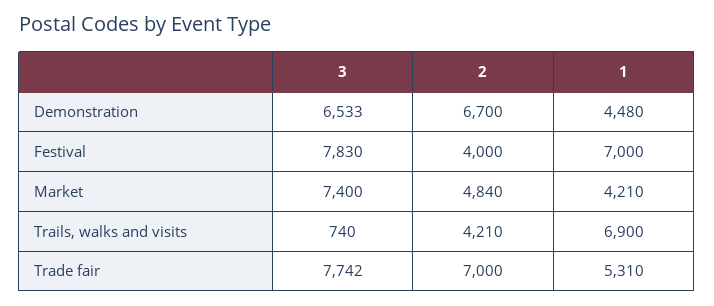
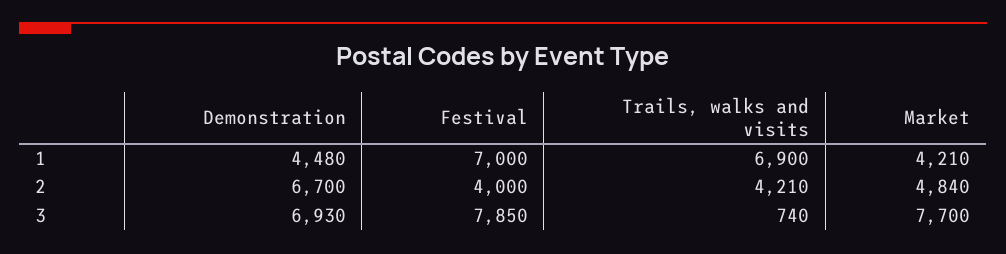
3, Demonstration: 6533 -> 6930
3, Festival: 7830 -> 7850
3, Market: 7400 -> 7700
3, Trade fair: 7742 -> none
2, Trade fair: 7000 -> none
1, Trade fair: 5310 -> none

